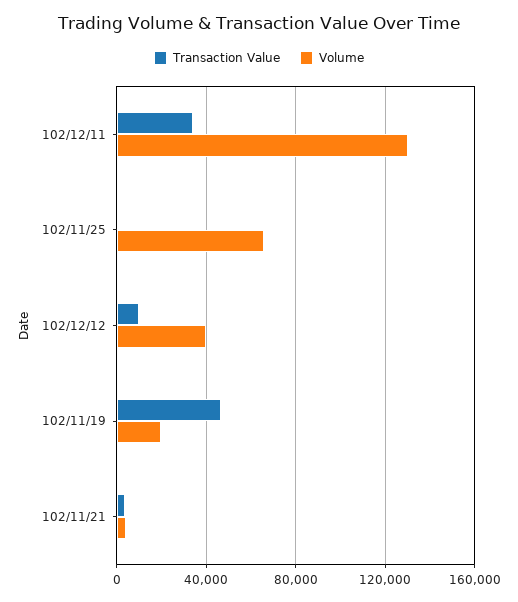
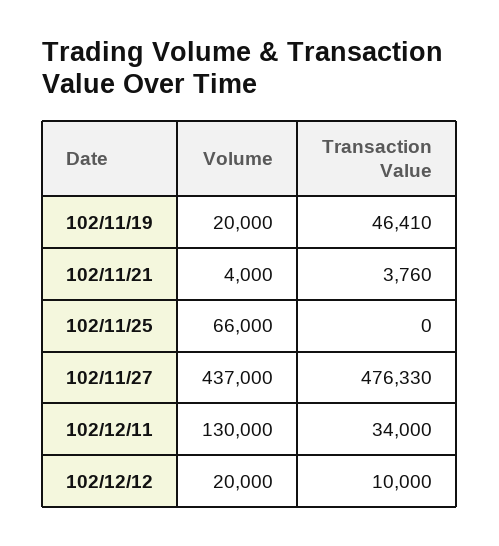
Volume, 102/12/12: 40000 -> 20000
Volume, 102/11/27: none -> 437000
Transaction Value, 102/11/27: none -> 476330

